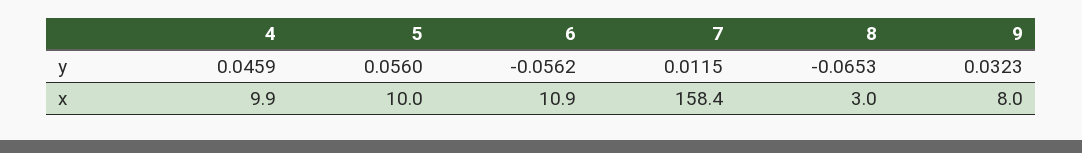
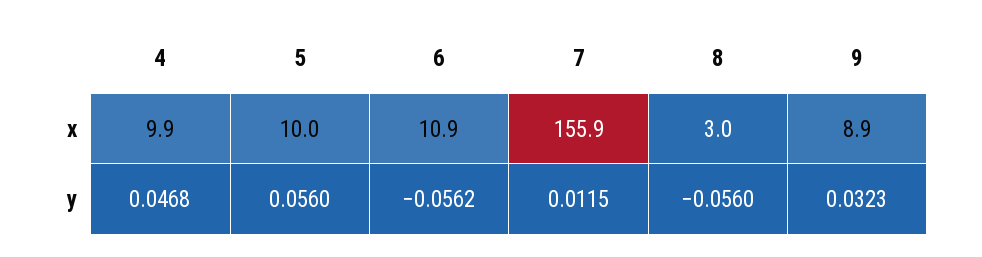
4, y: 0.0459 -> 0.0468
8, y: -0.0653 -> -0.056
7, x: 158.4 -> 155.9
9, x: 8 -> 8.9

